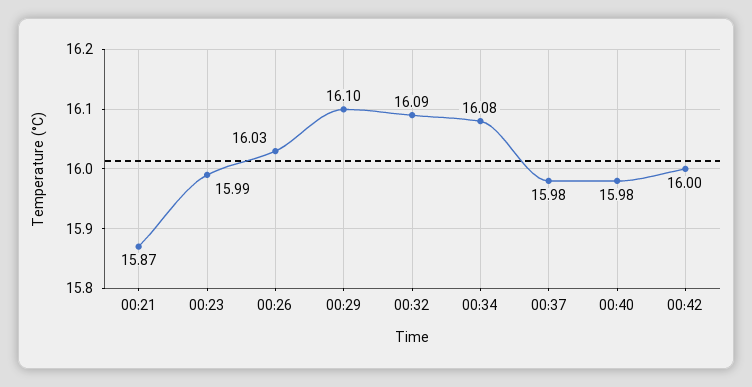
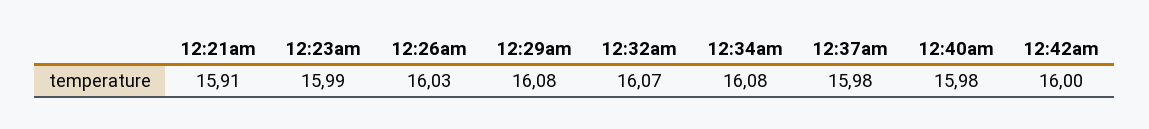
00:21: 15.87 -> 15.91
00:29: 16.1 -> 16.08
00:32: 16.09 -> 16.07

